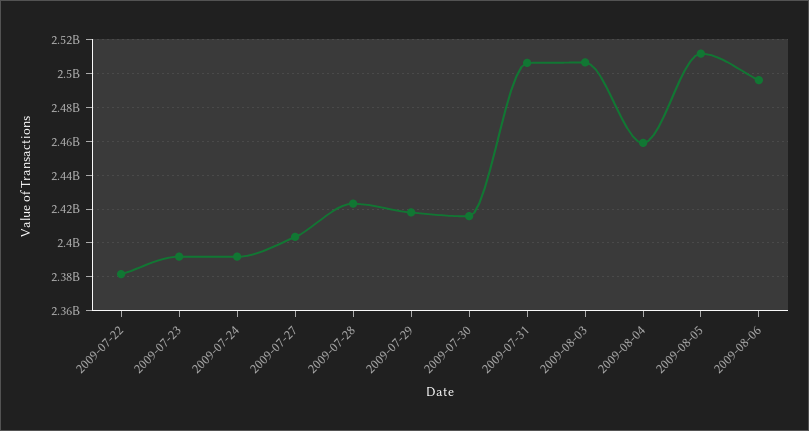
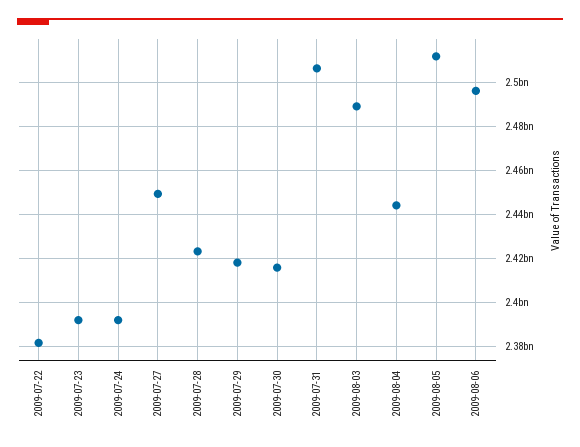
2009-07-27: 2405000000 -> 2450000000
2009-08-03: 2505000000 -> 2490000000
2009-08-04: 2460000000 -> 2445000000

